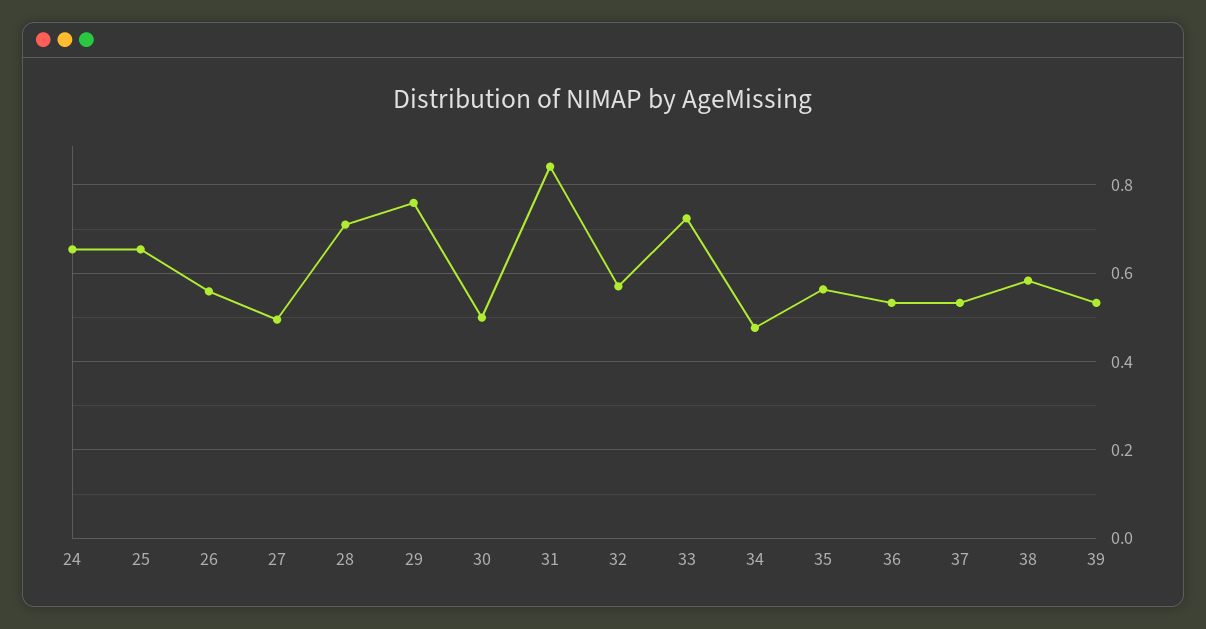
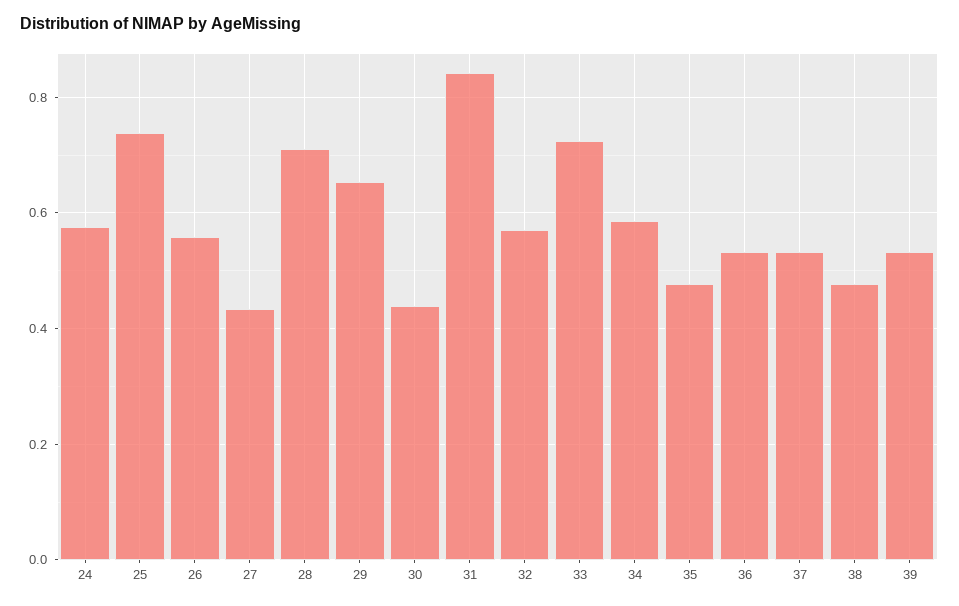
24: 0.66 -> 0.58
25: 0.66 -> 0.74
27: 0.5 -> 0.44
29: 0.76 -> 0.66
30: 0.5 -> 0.44
34: 0.48 -> 0.58
35: 0.56 -> 0.48
38: 0.58 -> 0.48

